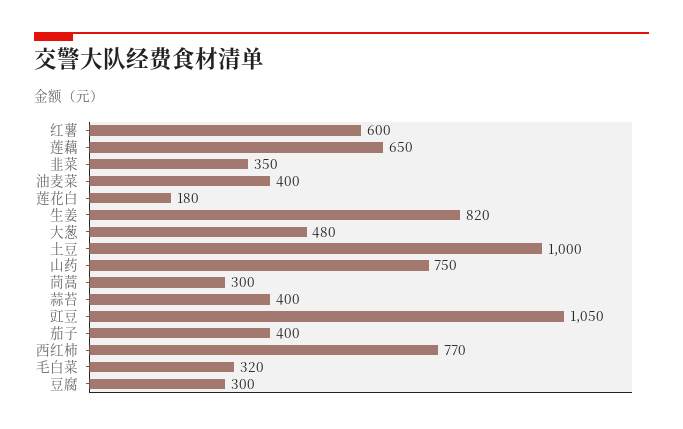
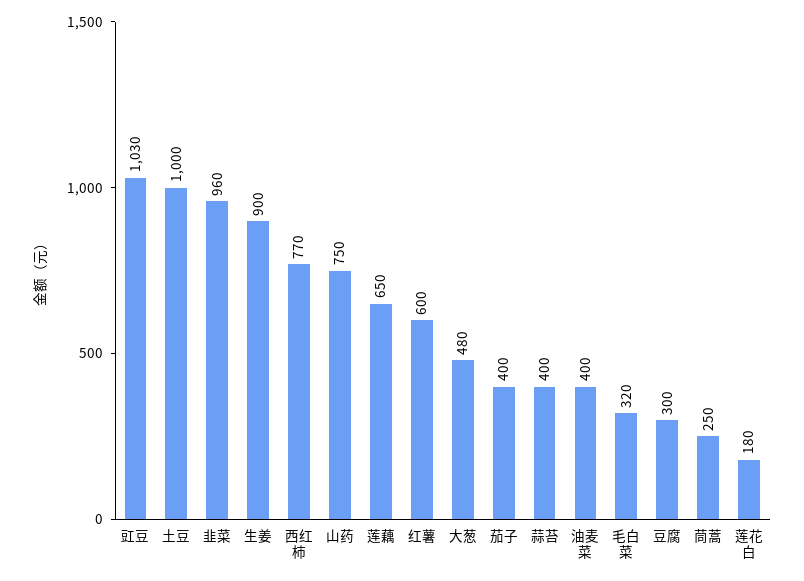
韭菜: 350 -> 960
生姜: 820 -> 900
茼蒿: 300 -> 250
豇豆: 1050 -> 1030

